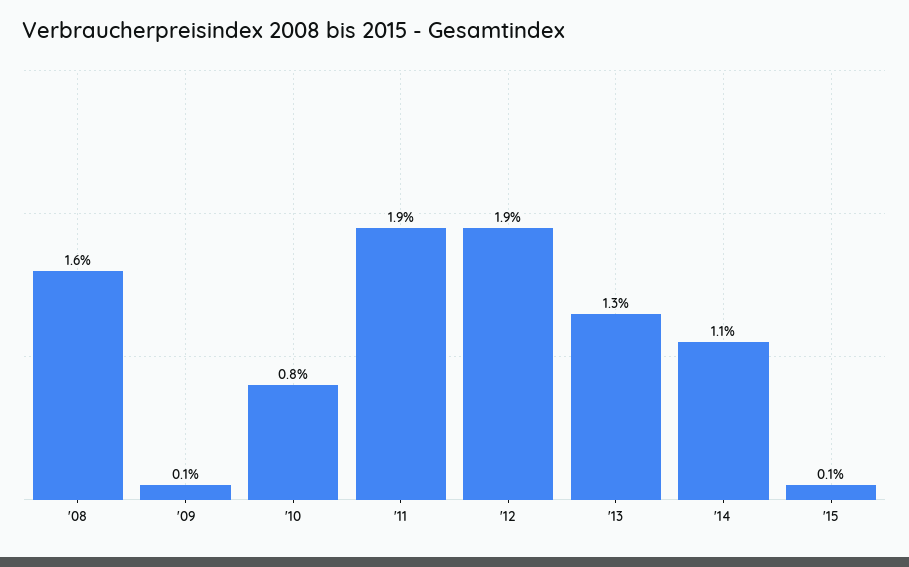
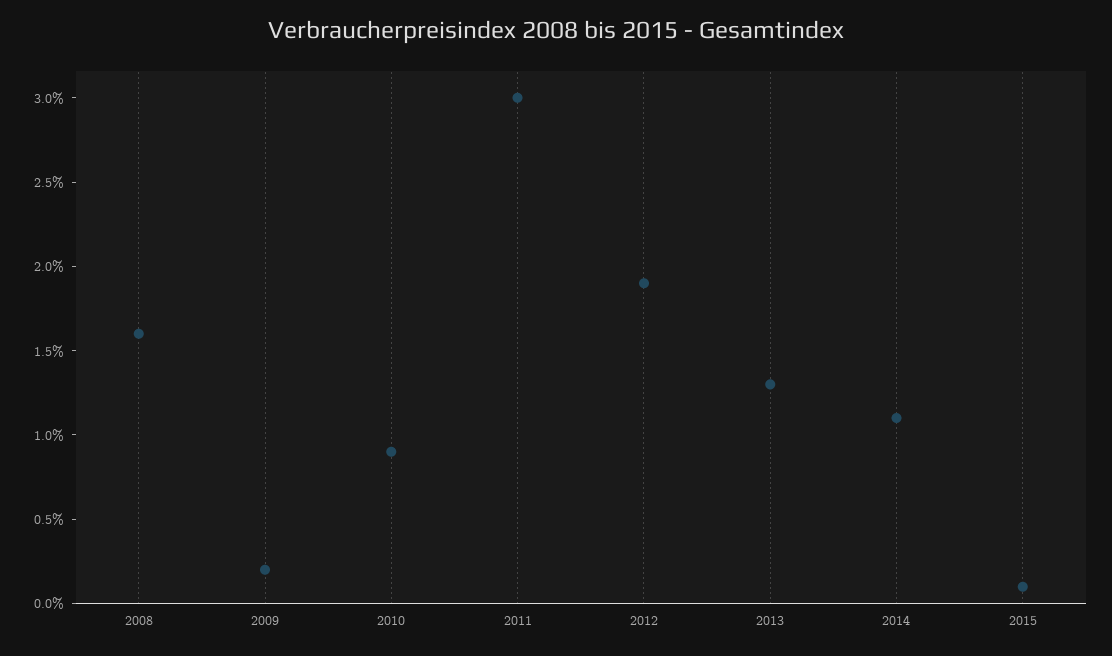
'09: 0.1 -> 0.2
'10: 0.8 -> 0.9
'11: 1.9 -> 3

